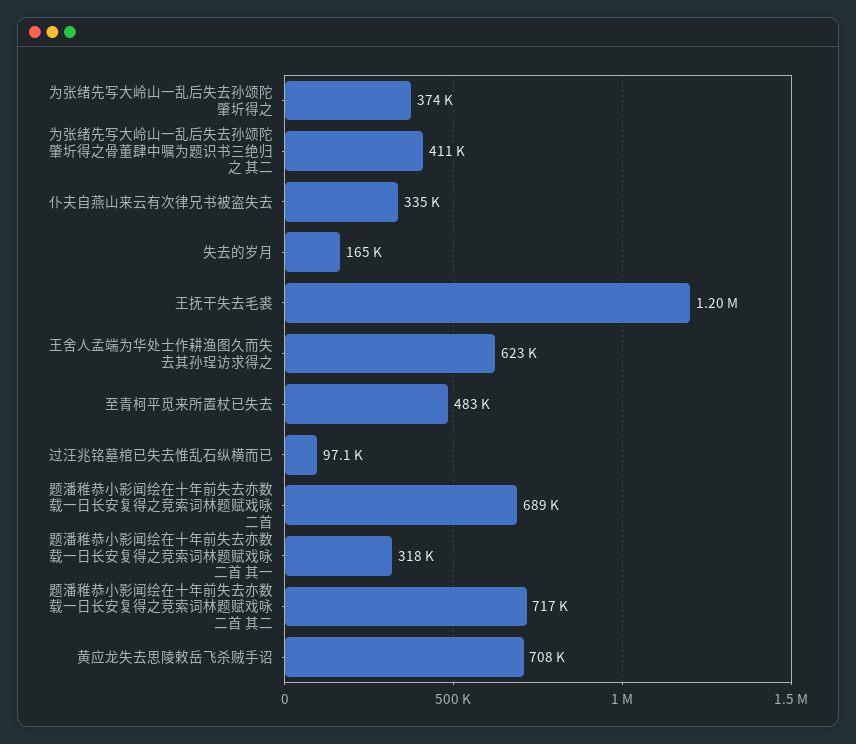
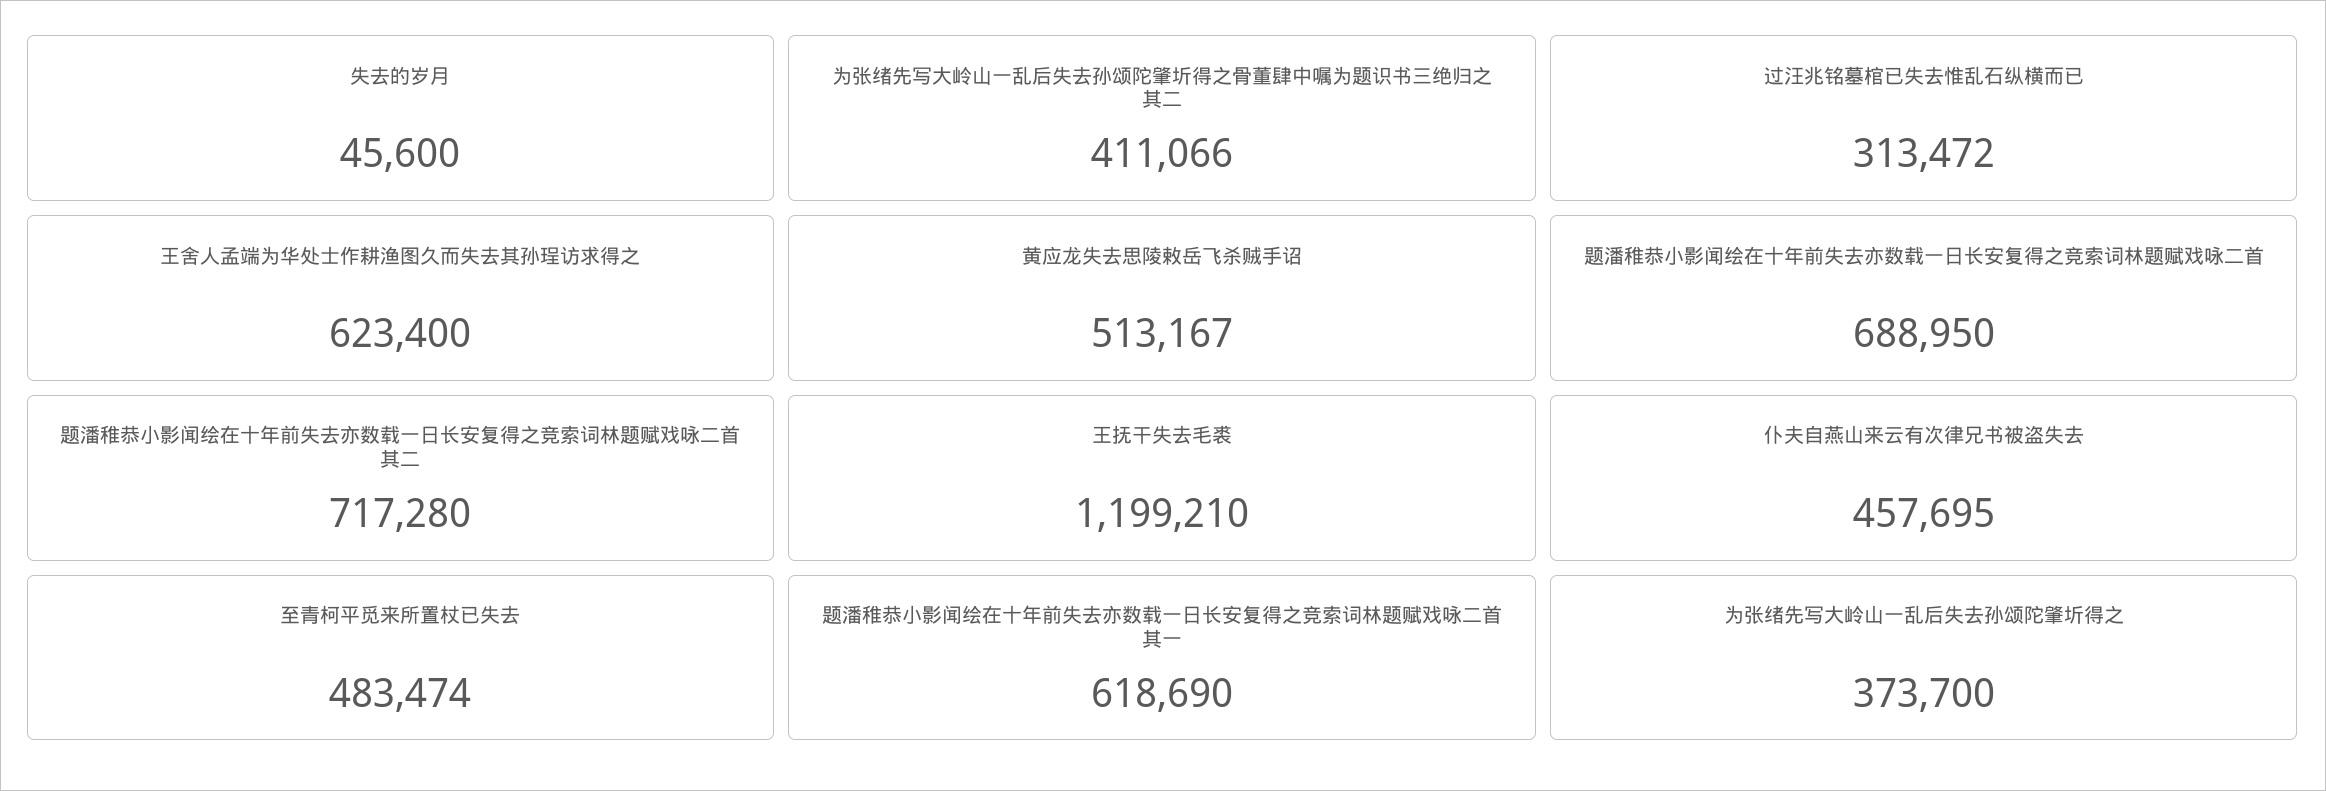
仆夫自燕山来云有次律兄书被盗失去: 335000 -> 457695
失去的岁月: 165000 -> 45600
过汪兆铭墓棺已失去惟乱石纵横而已: 97100 -> 313472
题潘稚恭小影闻绘在十年前失去亦数载一日长安复得之竞索词林题赋戏咏二首 其一: 318000 -> 618690
黄应龙失去思陵敕岳飞杀贼手诏: 708000 -> 513167

